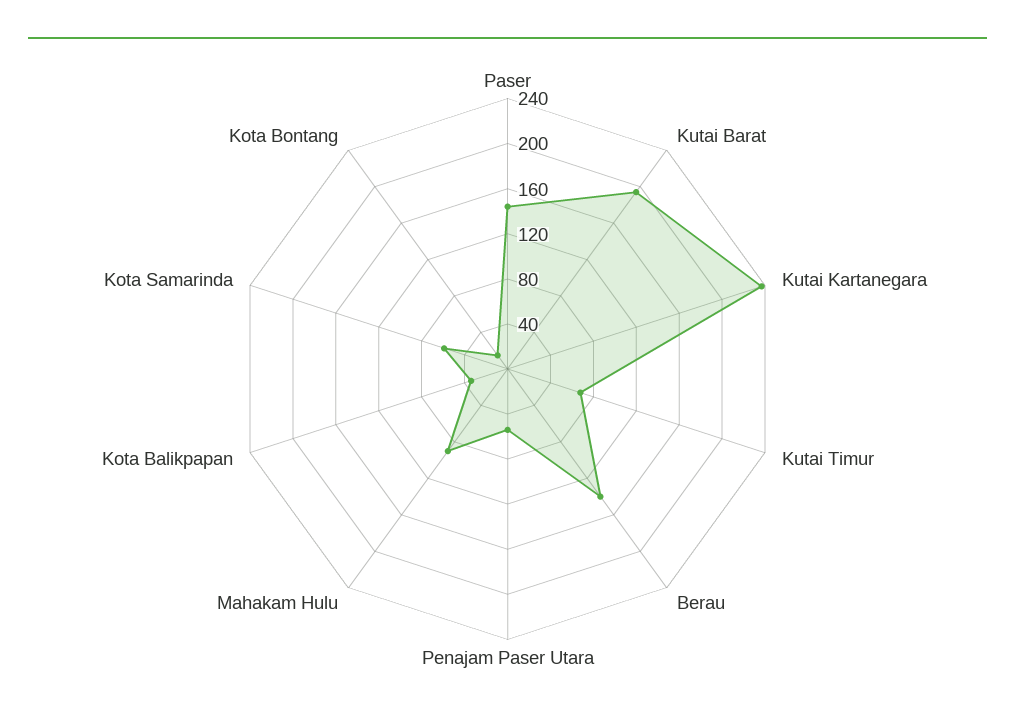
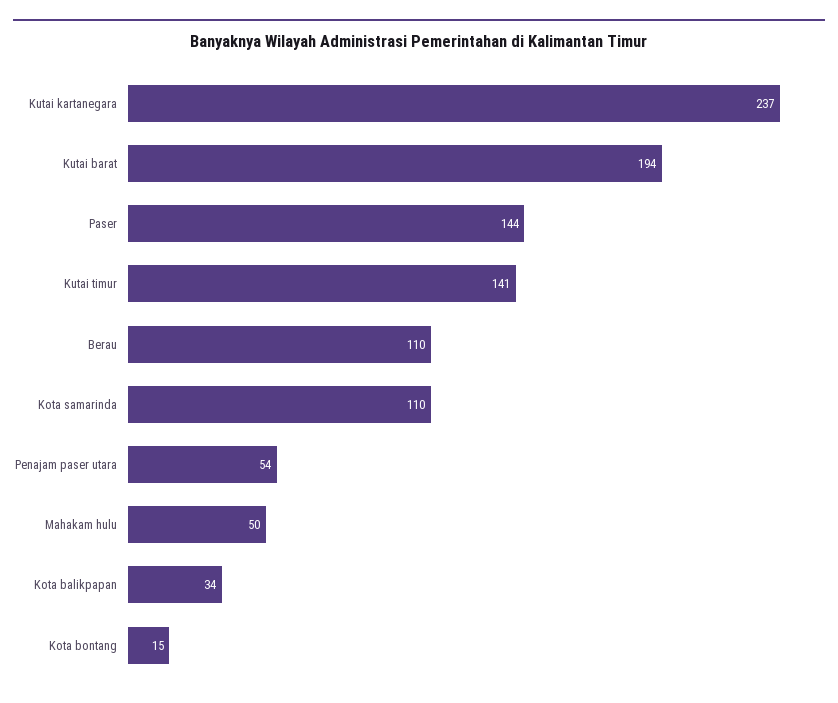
Kutai Timur: 70 -> 141
Berau: 140 -> 110
Mahakam Hulu: 90 -> 50
Kota Samarinda: 60 -> 110

